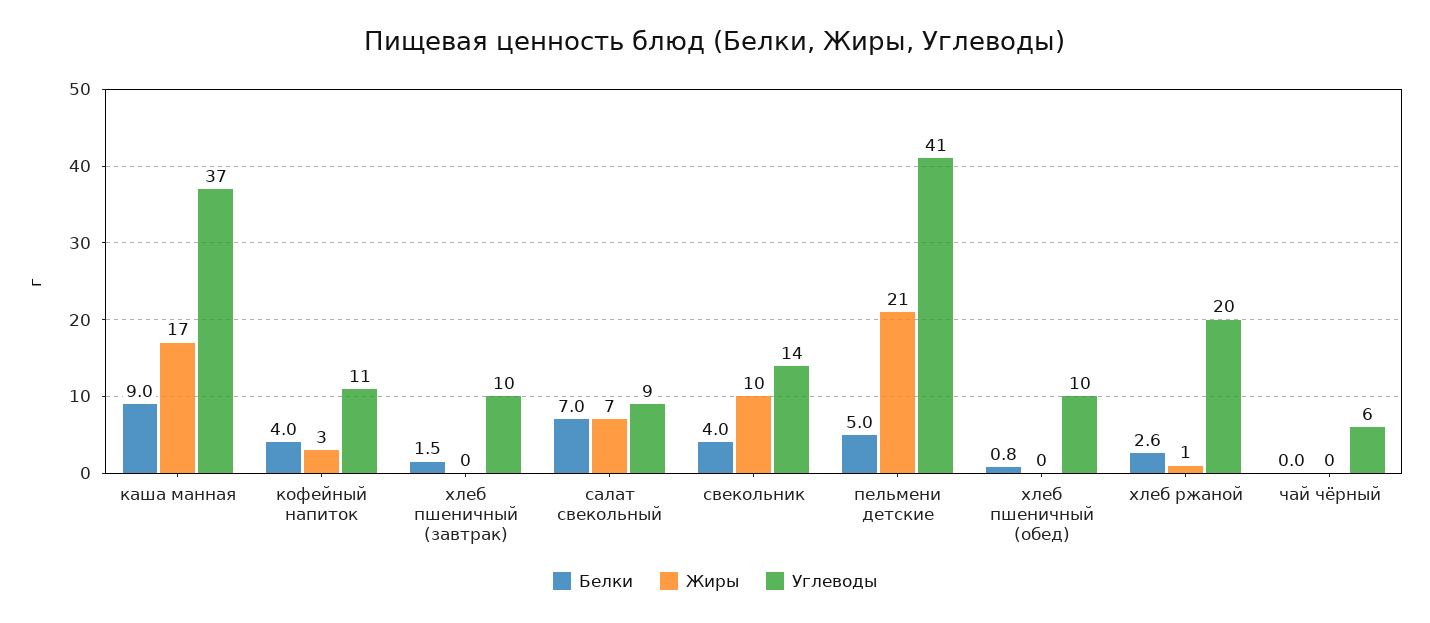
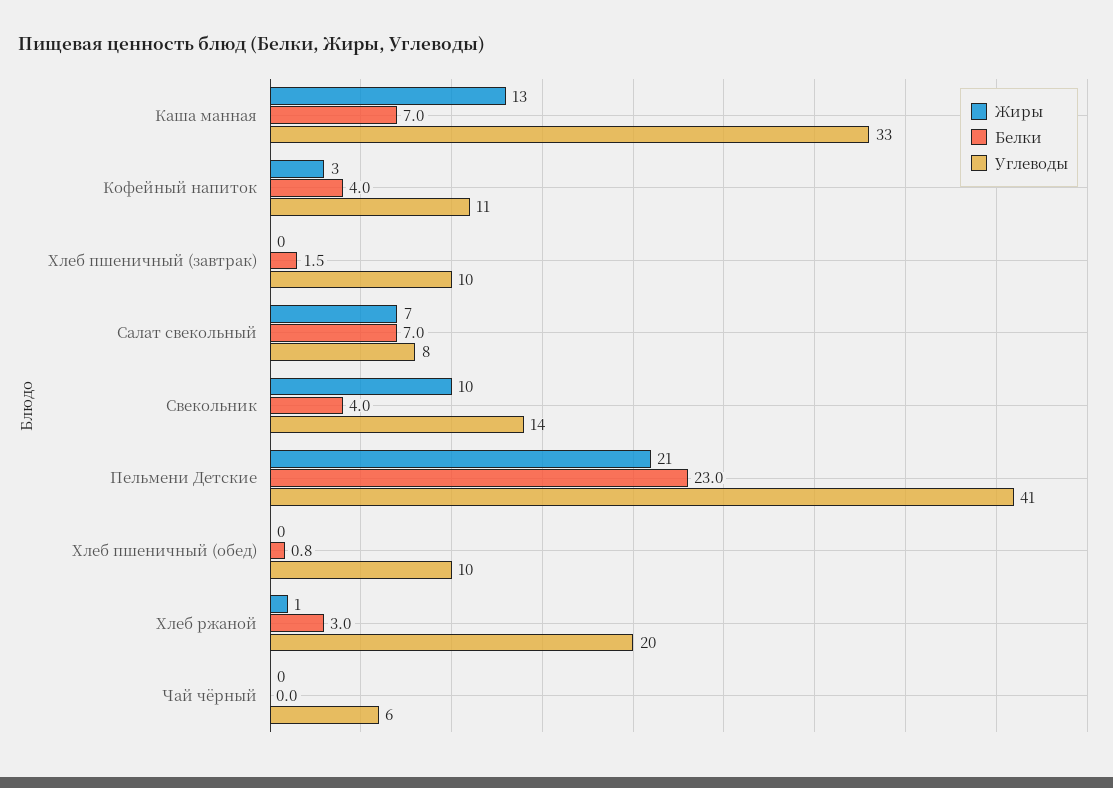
Белки, каша манная: 9 -> 7
Жиры, каша манная: 17 -> 13
Углеводы, каша манная: 37 -> 33
Углеводы, салат свекольный: 9 -> 8
Белки, пельмени детские: 5 -> 23
Белки, хлеб ржаной: 2.6 -> 3

